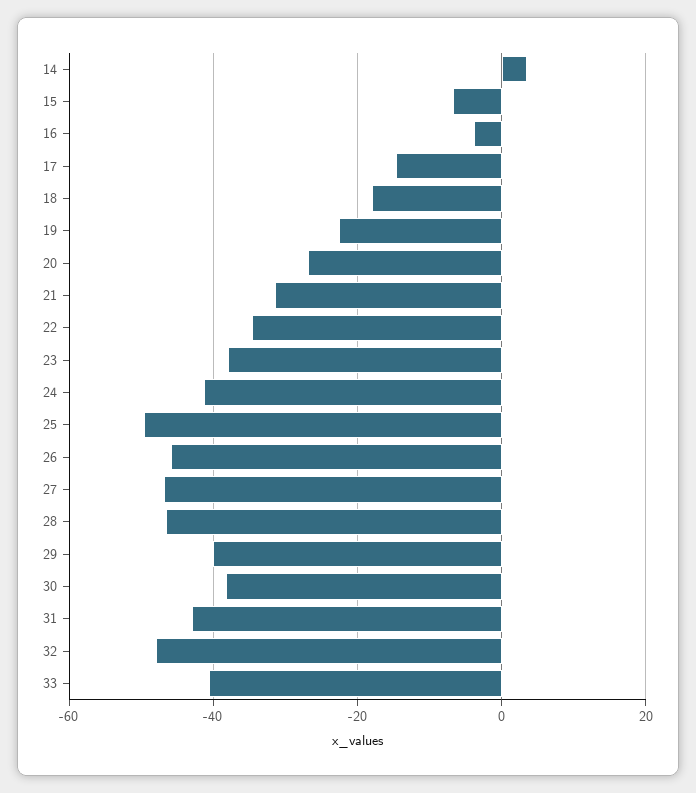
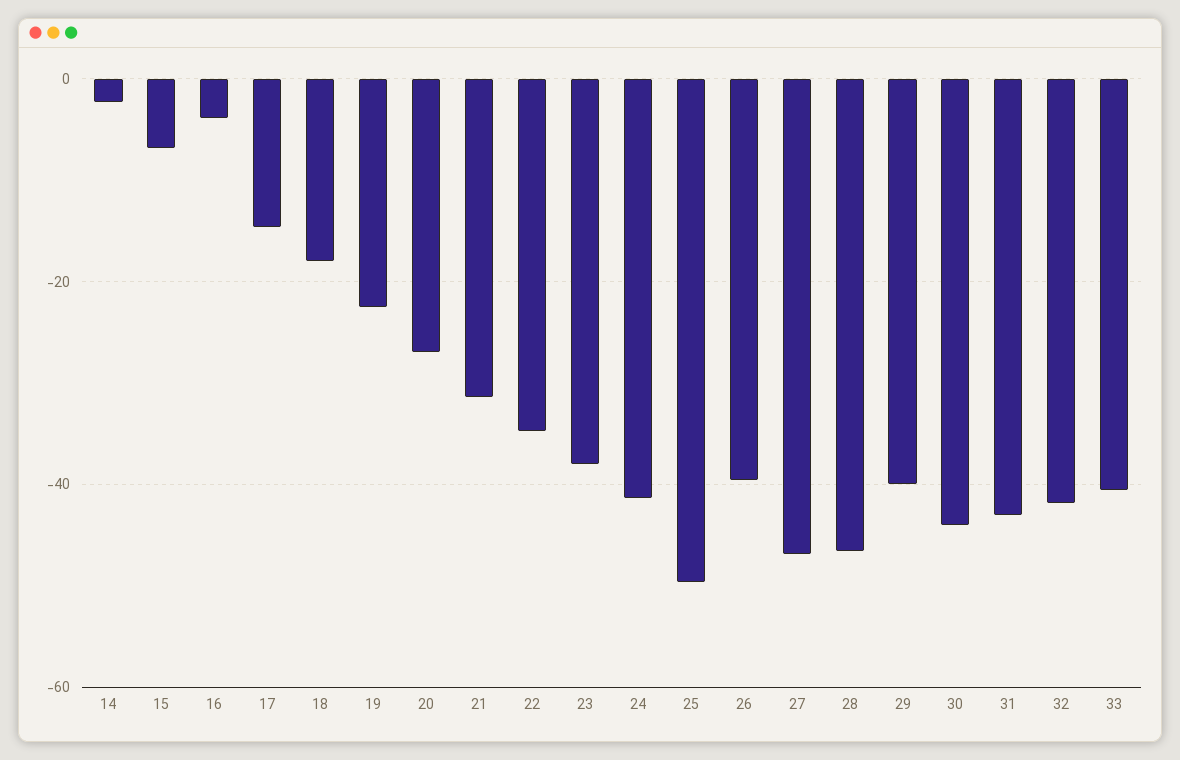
14: 4 -> -2
26: -46 -> -40
30: -38 -> -44
32: -48 -> -42

